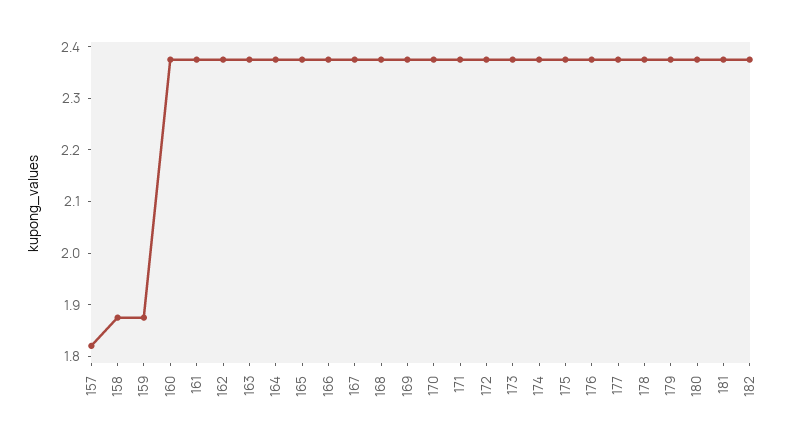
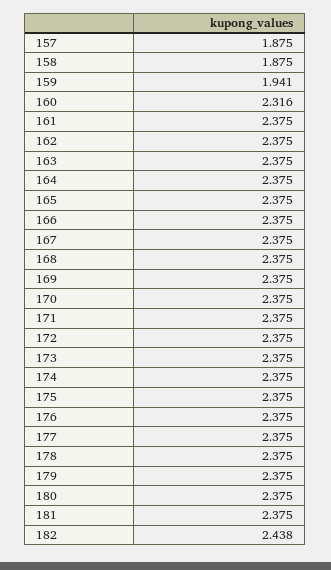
157: 1.82 -> 1.875
159: 1.88 -> 1.941
160: 2.38 -> 2.316
182: 2.38 -> 2.438

